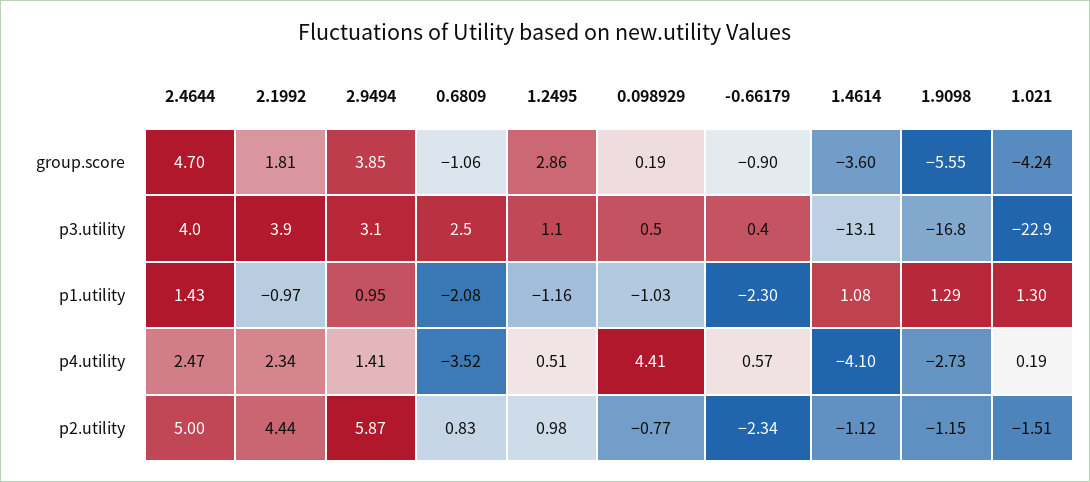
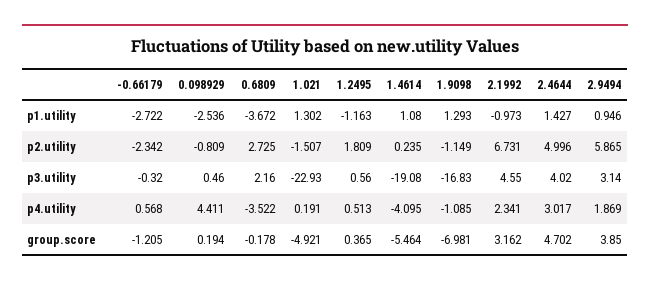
2.1992, group.score: 1.81 -> 3.162
0.6809, group.score: -1.06 -> -0.178
1.2495, group.score: 2.86 -> 0.365
-0.66179, group.score: -0.9 -> -1.205
1.4614, group.score: -3.6 -> -5.464
1.9098, group.score: -5.55 -> -6.981
1.021, group.score: -4.24 -> -4.921
2.1992, p3.utility: 3.9 -> 4.55
0.6809, p3.utility: 2.5 -> 2.16
1.2495, p3.utility: 1.1 -> 0.56
-0.66179, p3.utility: 0.4 -> -0.32
1.4614, p3.utility: -13.1 -> -19.08
0.6809, p1.utility: -2.08 -> -3.672
0.098929, p1.utility: -1.03 -> -2.536
-0.66179, p1.utility: -2.3 -> -2.722
2.4644, p4.utility: 2.47 -> 3.017
2.9494, p4.utility: 1.41 -> 1.869
1.9098, p4.utility: -2.73 -> -1.085
2.1992, p2.utility: 4.44 -> 6.731
0.6809, p2.utility: 0.83 -> 2.725
1.2495, p2.utility: 0.98 -> 1.809
0.098929, p2.utility: -0.77 -> -0.809
1.4614, p2.utility: -1.12 -> 0.235

